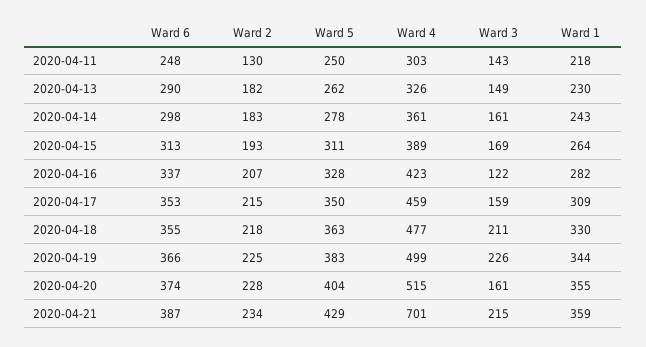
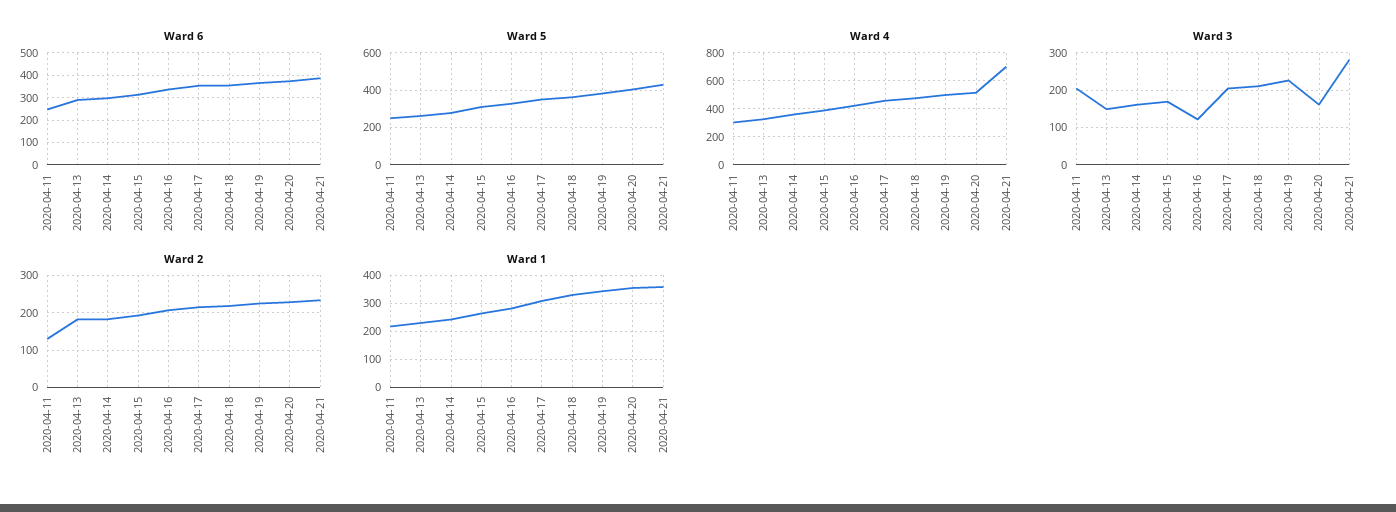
Ward 3, 2020-04-11: 143 -> 200
Ward 3, 2020-04-17: 159 -> 200
Ward 3, 2020-04-21: 215 -> 280

